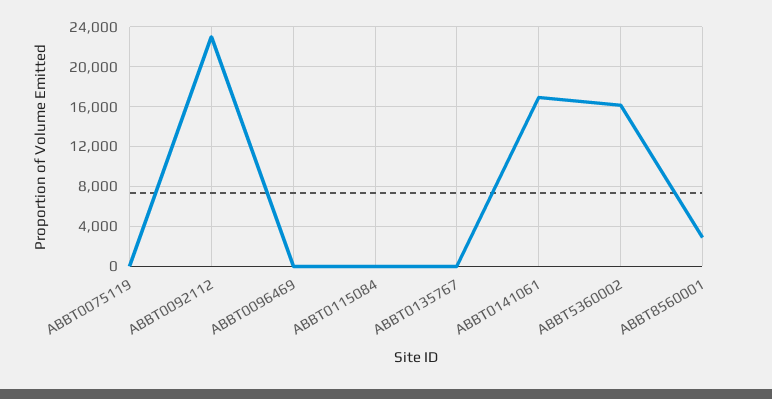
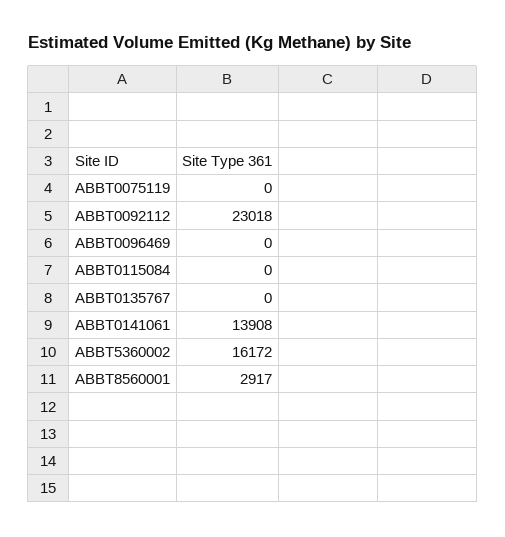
ABBT0141061: 17000 -> 13908

